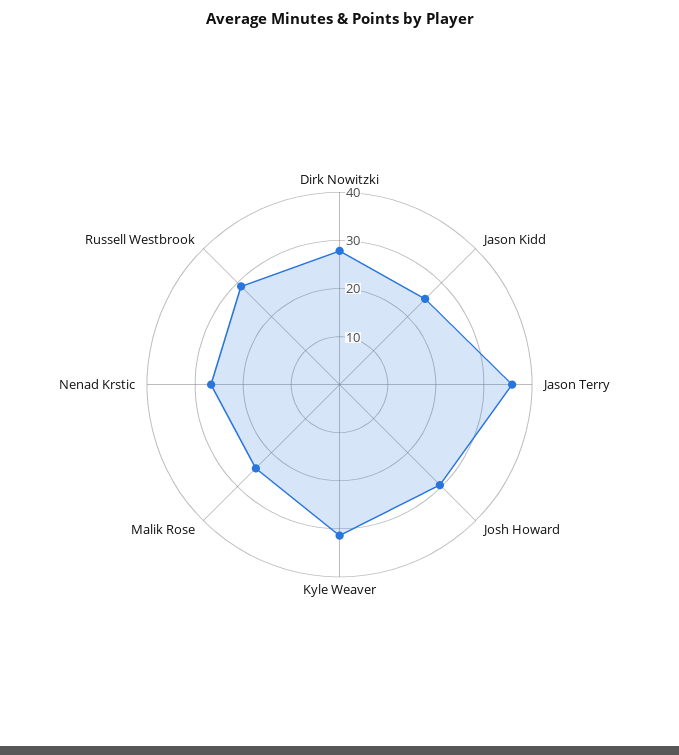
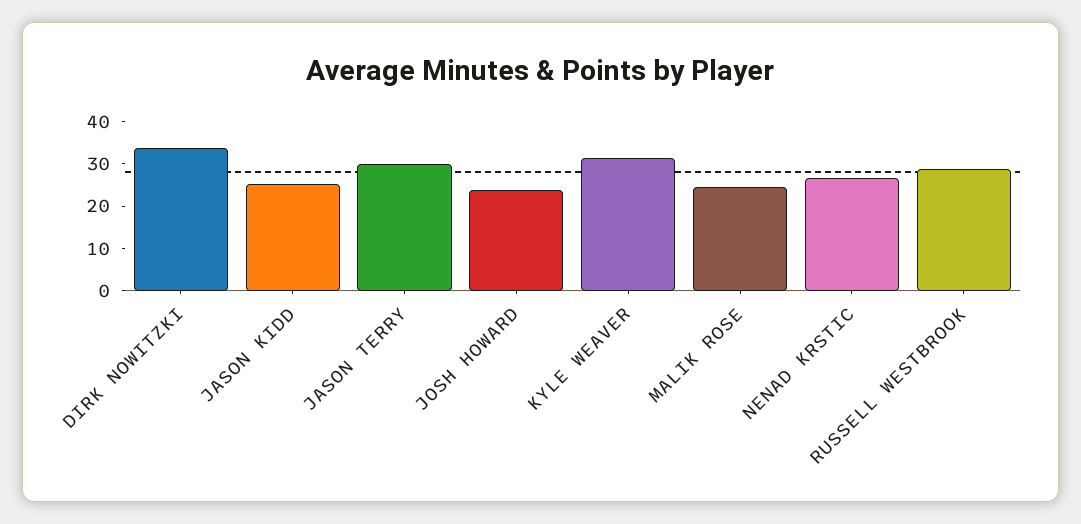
Dirk Nowitzki: 28 -> 34
Jason Terry: 36 -> 30
Josh Howard: 30 -> 24

